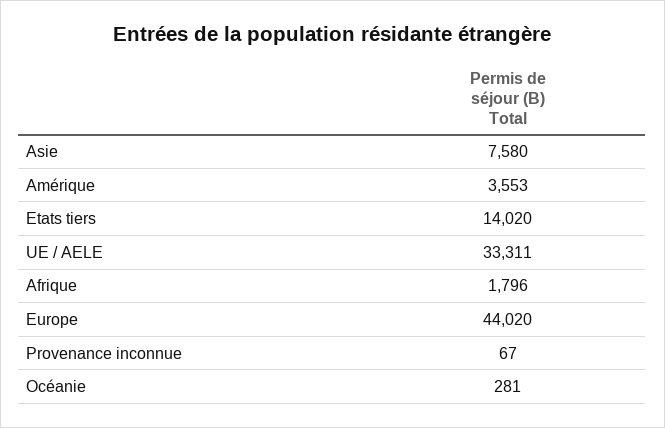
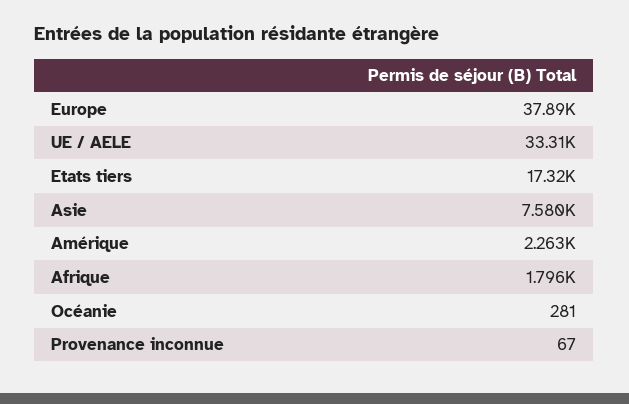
Amérique: 3553 -> 2263
Etats tiers: 14020 -> 17320
Europe: 44020 -> 37890

